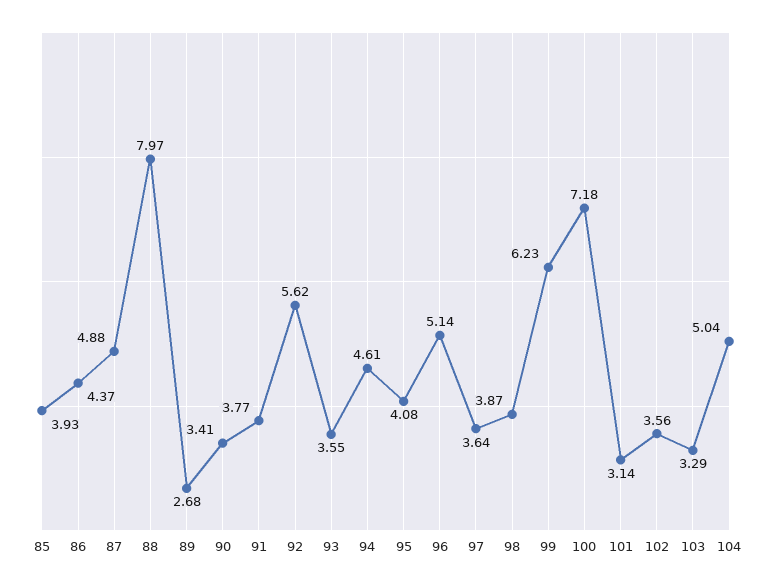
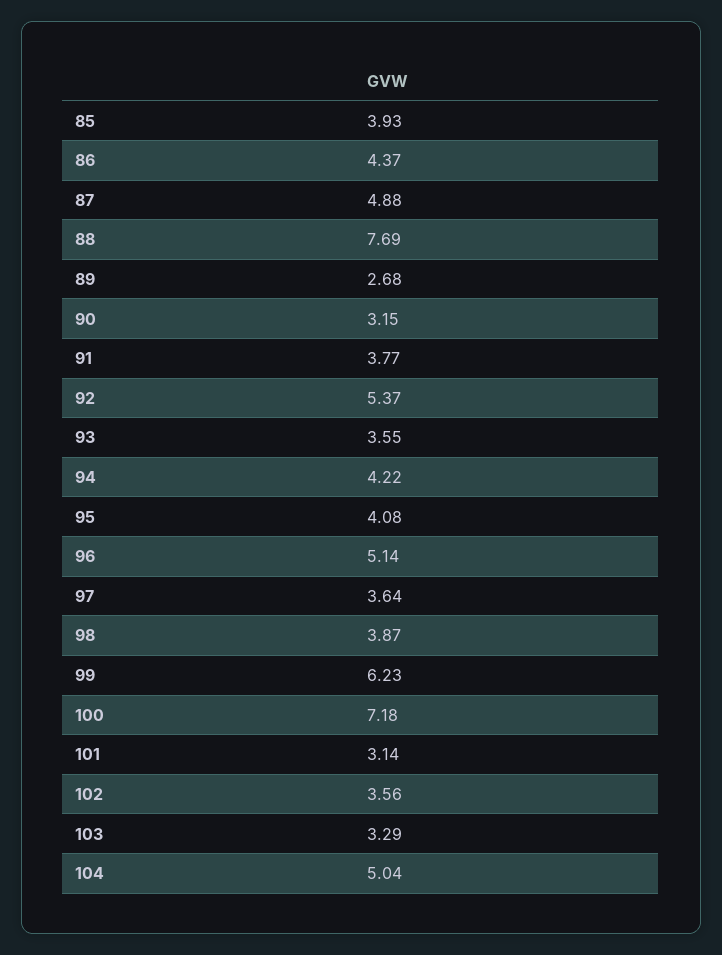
88: 7.97 -> 7.69
90: 3.41 -> 3.15
92: 5.62 -> 5.37
94: 4.61 -> 4.22

